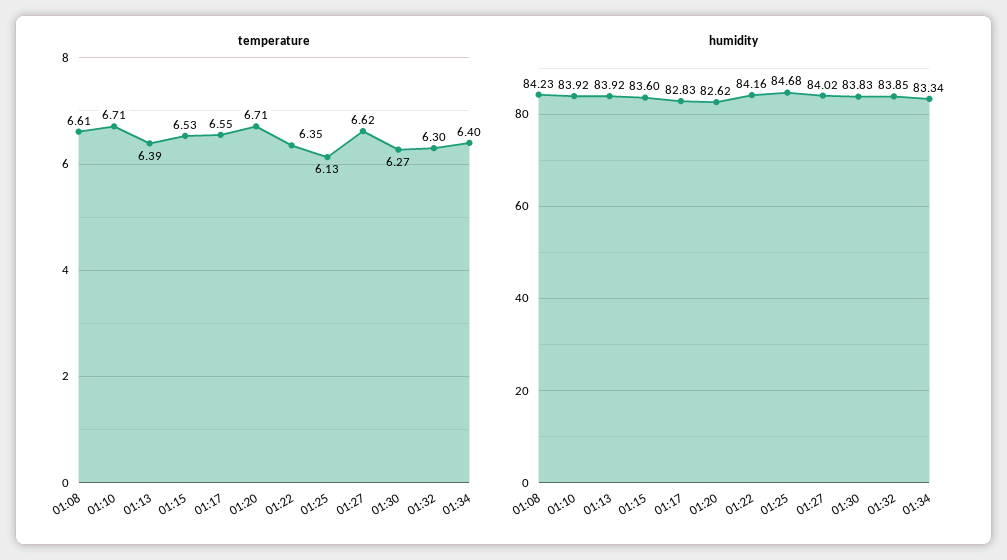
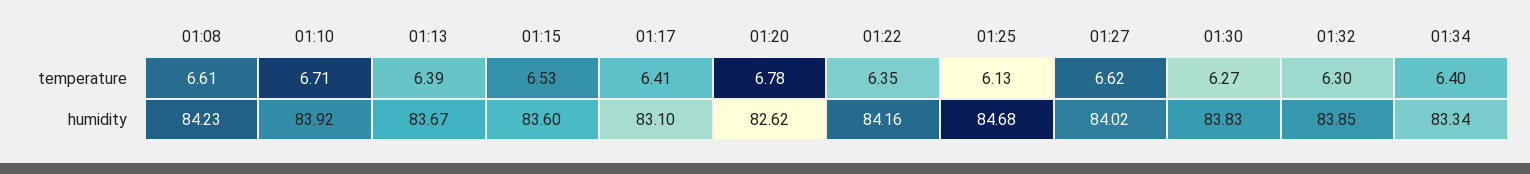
temperature, 01:17: 6.55 -> 6.41
temperature, 01:20: 6.71 -> 6.78
humidity, 01:13: 83.92 -> 83.67
humidity, 01:17: 82.83 -> 83.1

